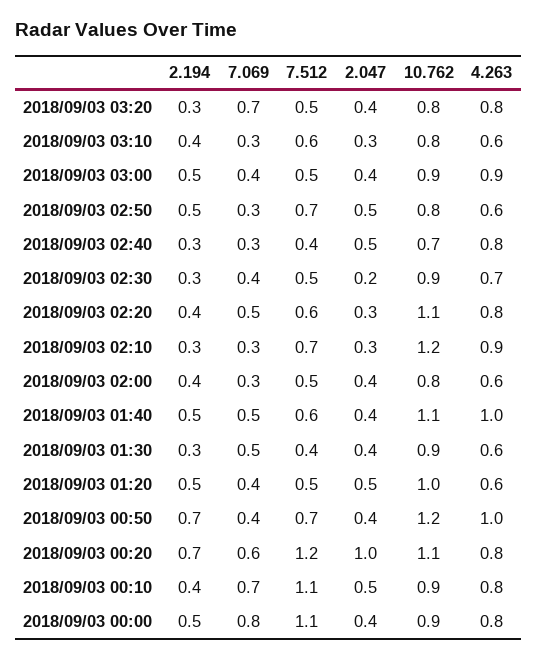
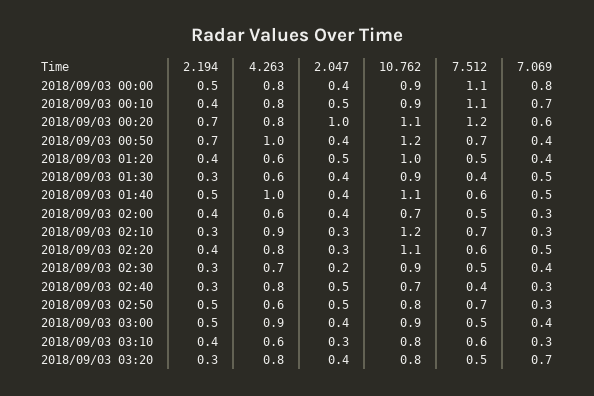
10.762, 2018/09/03 02:00: 0.8 -> 0.7
2.194, 2018/09/03 01:20: 0.5 -> 0.4

